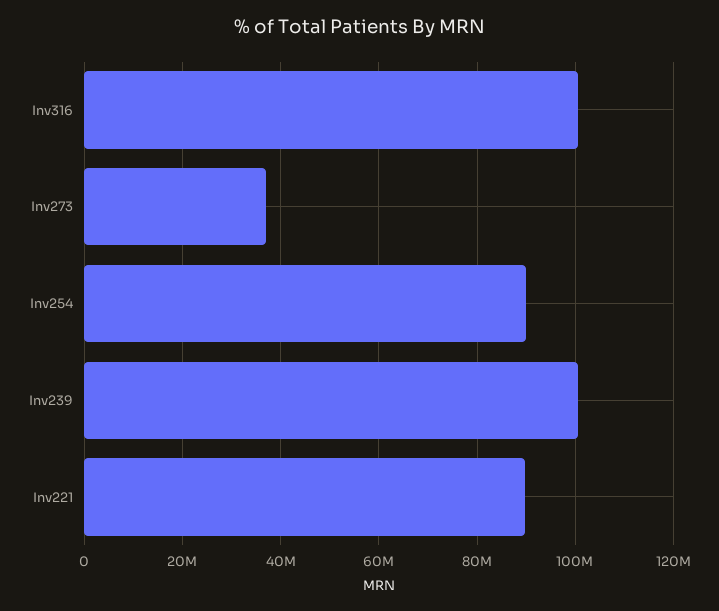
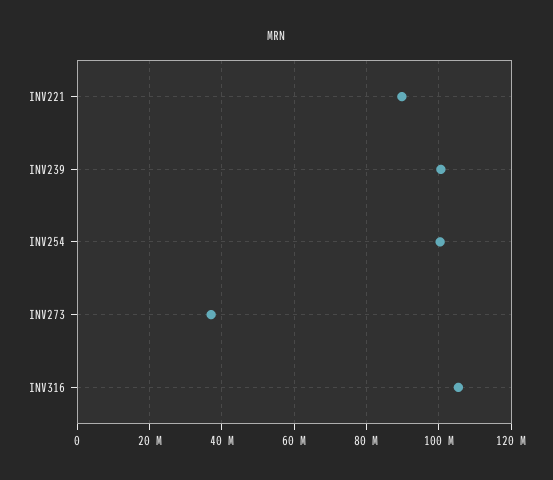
Inv316: 100000000 -> 106000000
Inv254: 90000000 -> 100000000

